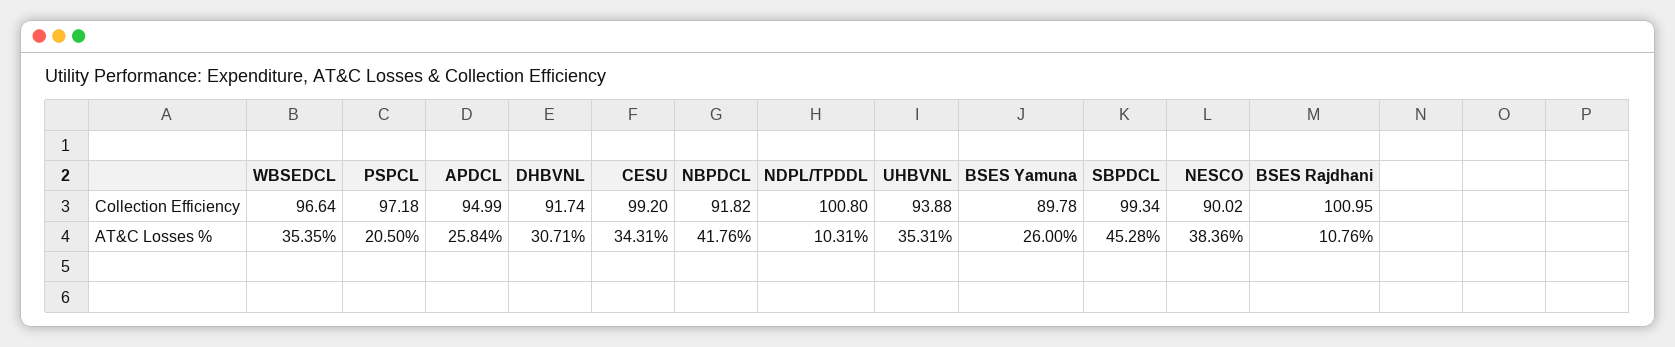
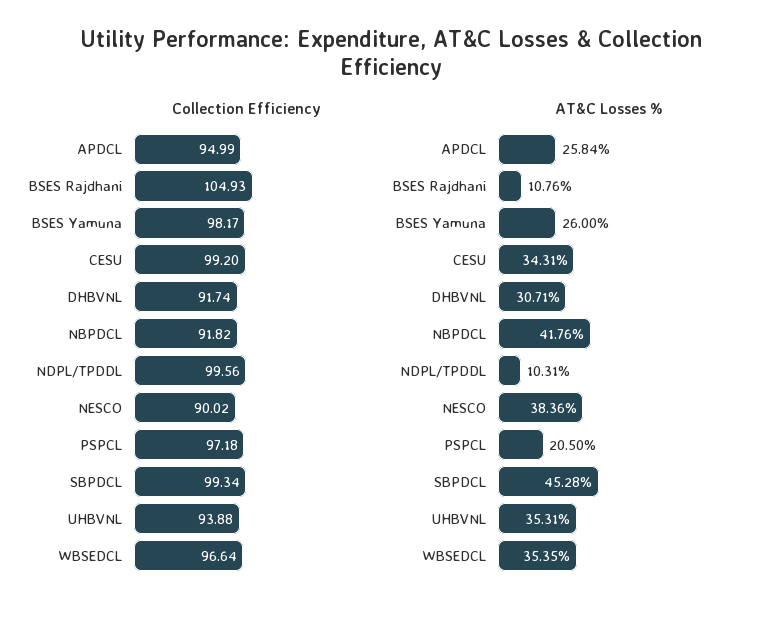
Collection Efficiency, NDPL/TPDDL: 100.8 -> 99.56
Collection Efficiency, BSES Yamuna: 89.78 -> 98.17
Collection Efficiency, BSES Rajdhani: 100.95 -> 104.93

